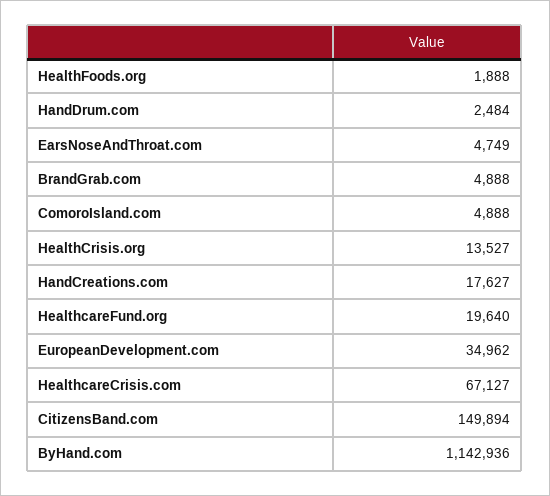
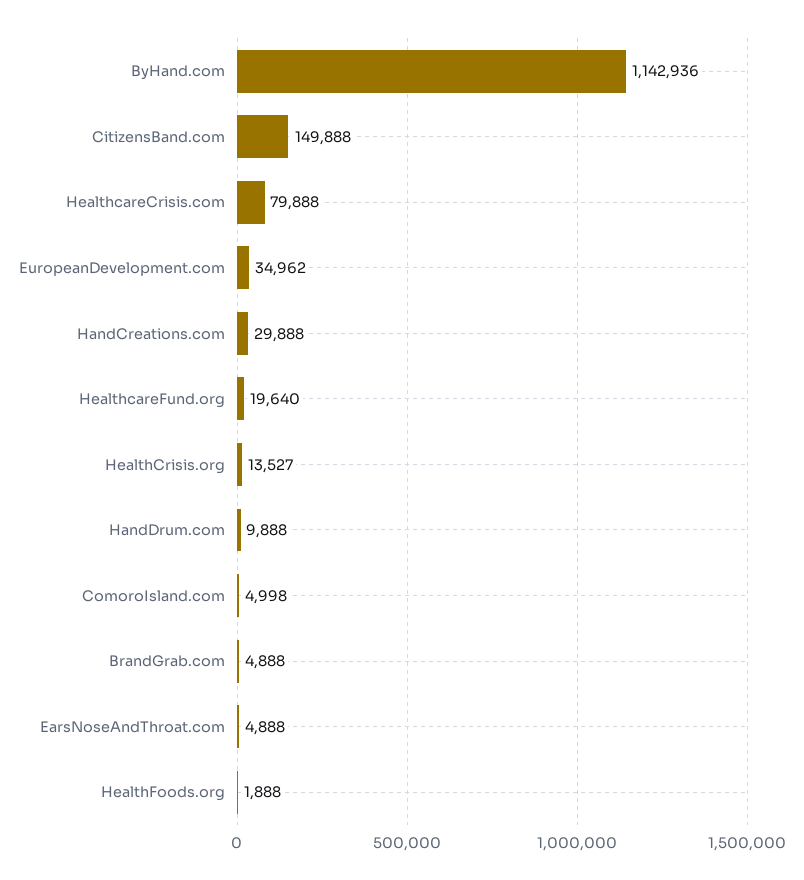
HandDrum.com: 2484 -> 9888
EarsNoseAndThroat.com: 4749 -> 4888
ComoroIsland.com: 4888 -> 4998
HandCreations.com: 17627 -> 29888
HealthcareCrisis.com: 67127 -> 79888
CitizensBand.com: 149894 -> 149888

